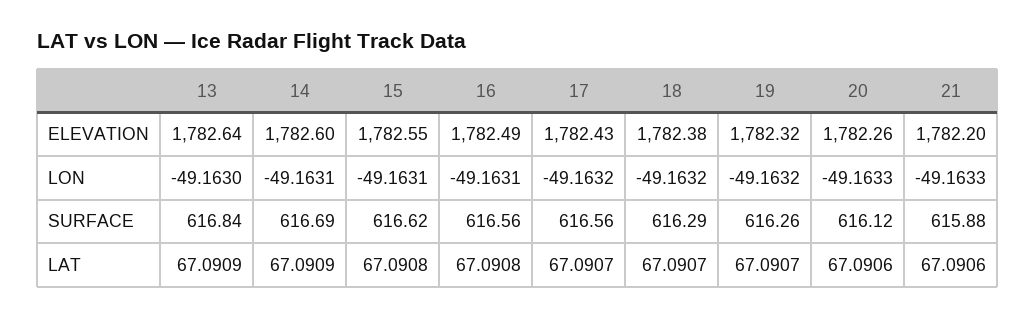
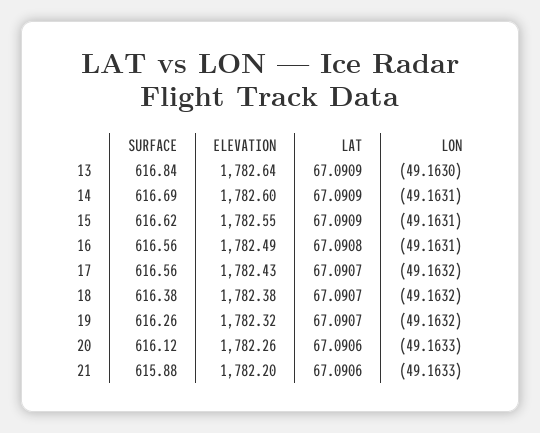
18, SURFACE: 616.29 -> 616.38
15, LAT: 67.0908 -> 67.0909

